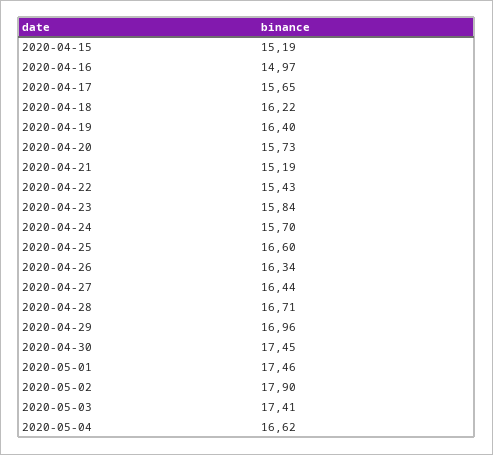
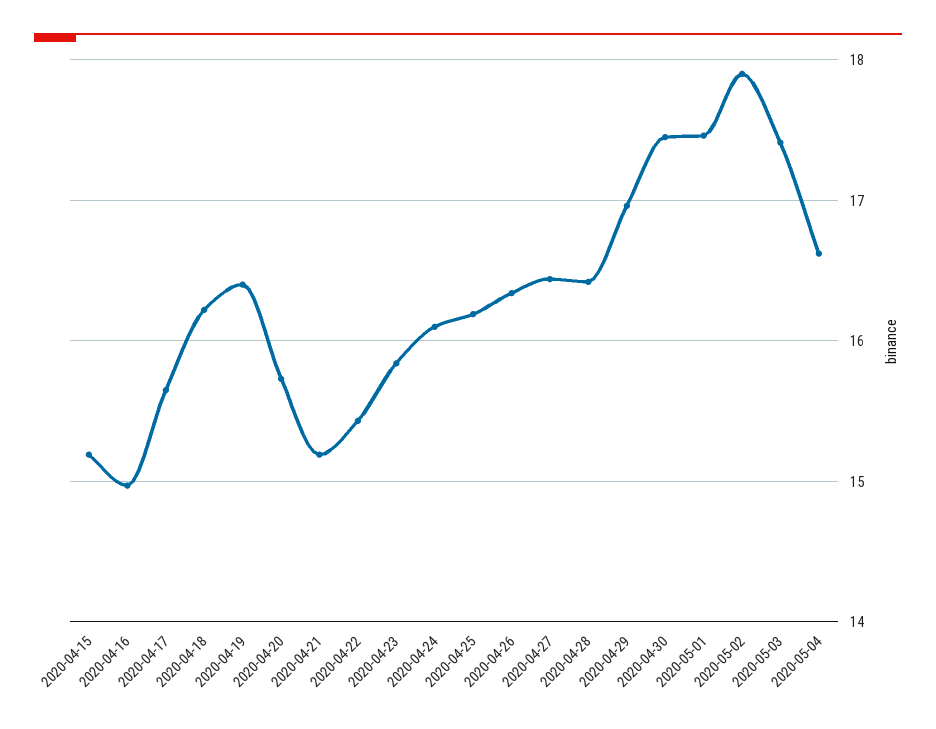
2020-04-24: 15.7 -> 16.1
2020-04-25: 16.6 -> 16.2
2020-04-28: 16.71 -> 16.4

